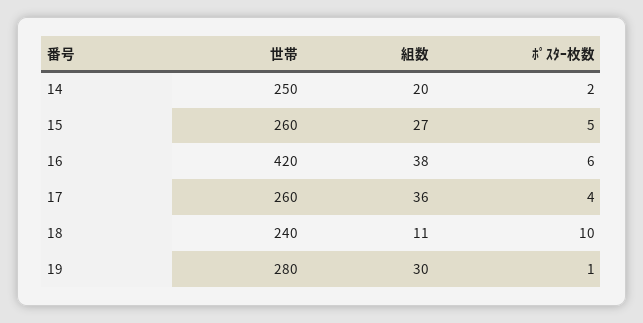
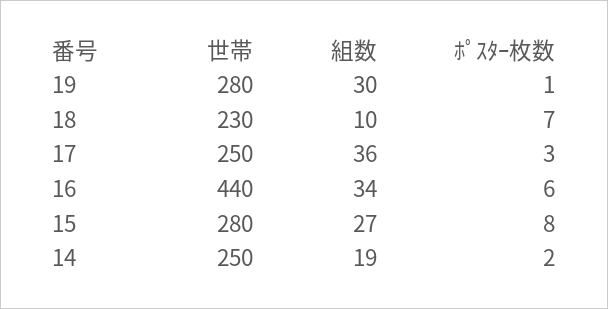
組数, 14: 20 -> 19
世帯, 15: 260 -> 280
ﾎﾟｽﾀｰ枚数, 15: 5 -> 8
世帯, 16: 420 -> 440
組数, 16: 38 -> 34
世帯, 17: 260 -> 250
ﾎﾟｽﾀｰ枚数, 17: 4 -> 3
世帯, 18: 240 -> 230
組数, 18: 11 -> 10
ﾎﾟｽﾀｰ枚数, 18: 10 -> 7

